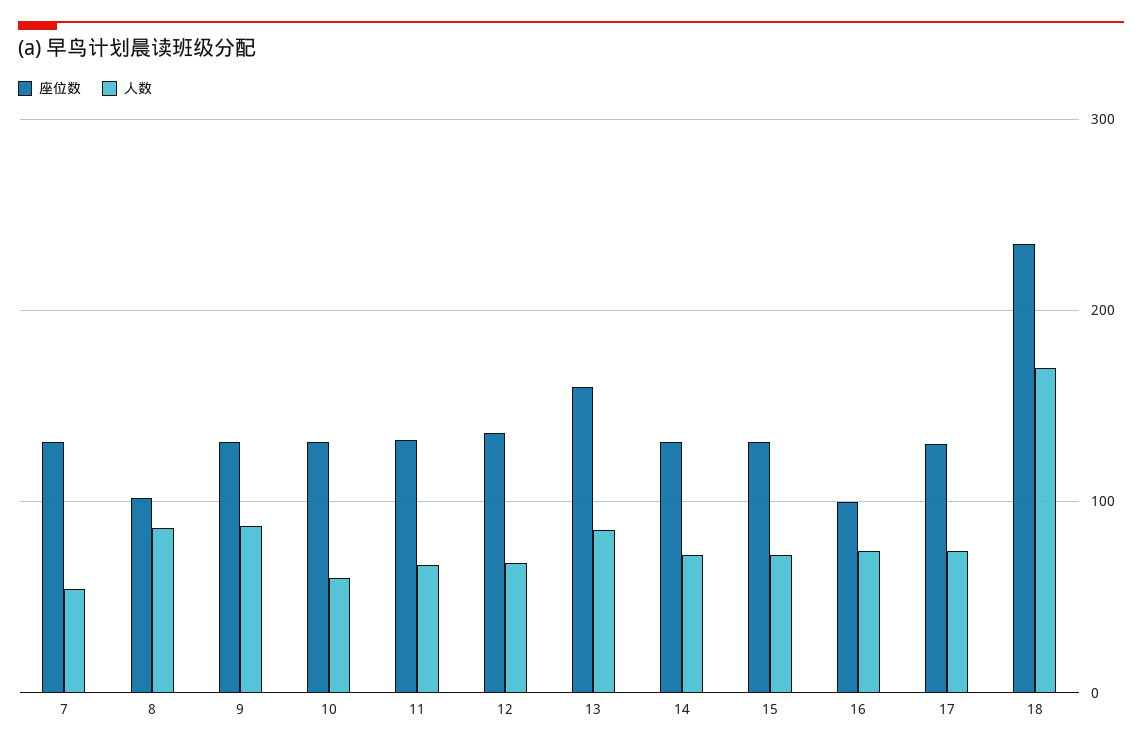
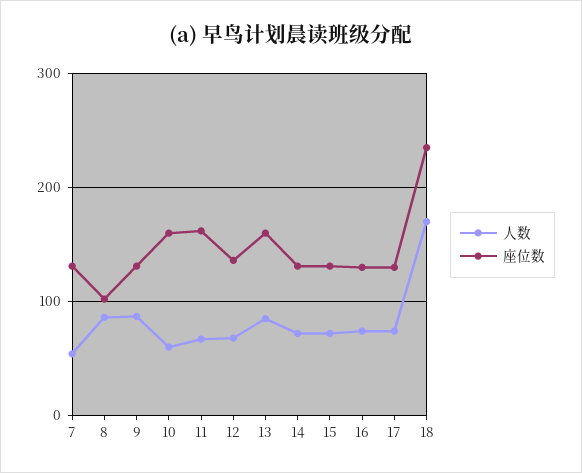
座位数, 10: 130 -> 160
座位数, 11: 130 -> 160
座位数, 16: 100 -> 130

